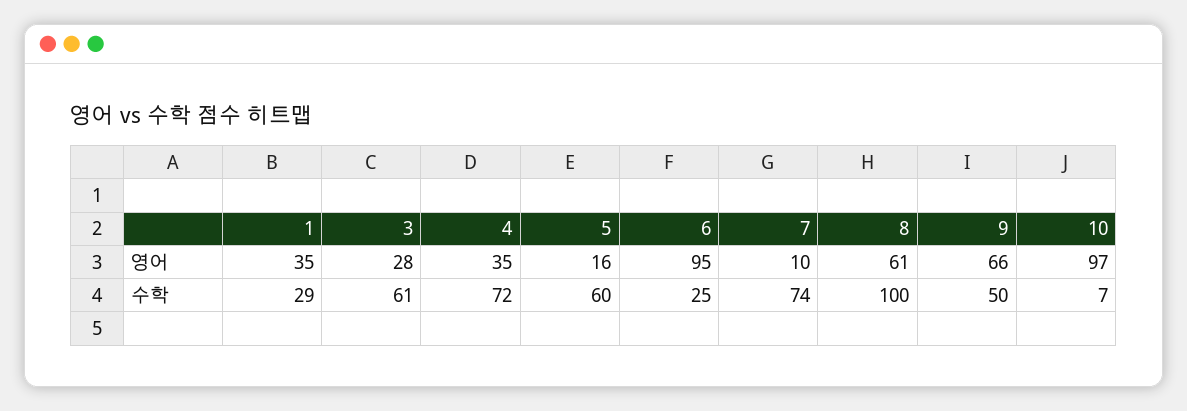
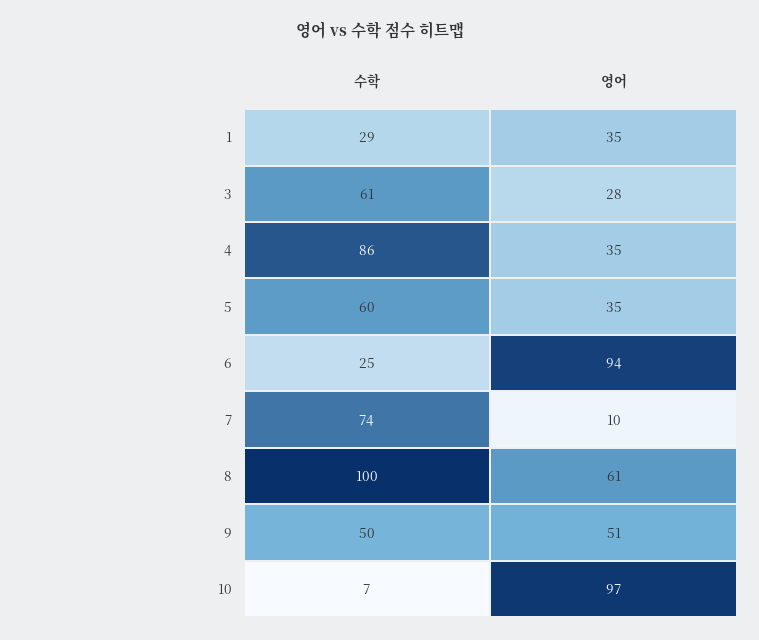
5, 영어: 16 -> 35
6, 영어: 95 -> 94
9, 영어: 66 -> 51
4, 수학: 72 -> 86

